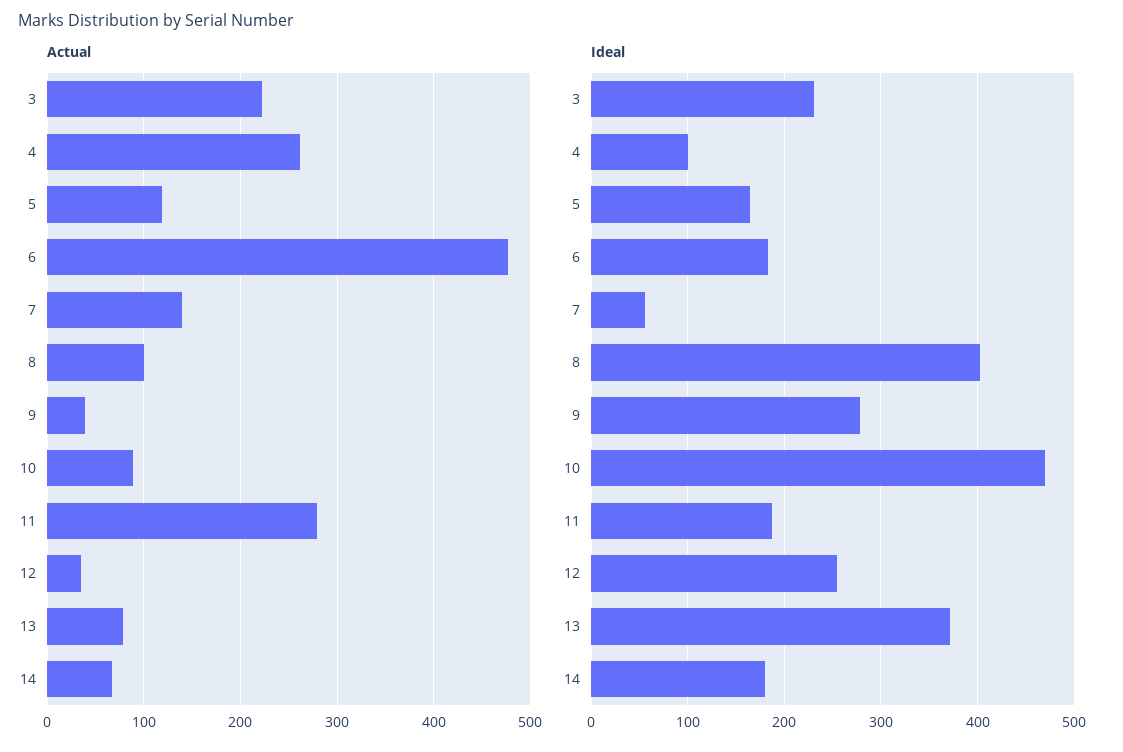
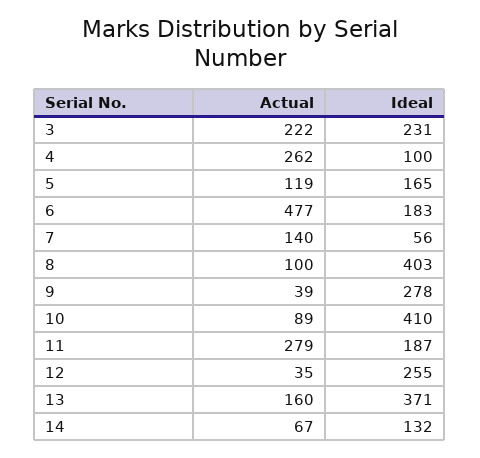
Actual, 13: 80 -> 160
Ideal, 10: 470 -> 410
Ideal, 14: 180 -> 132

